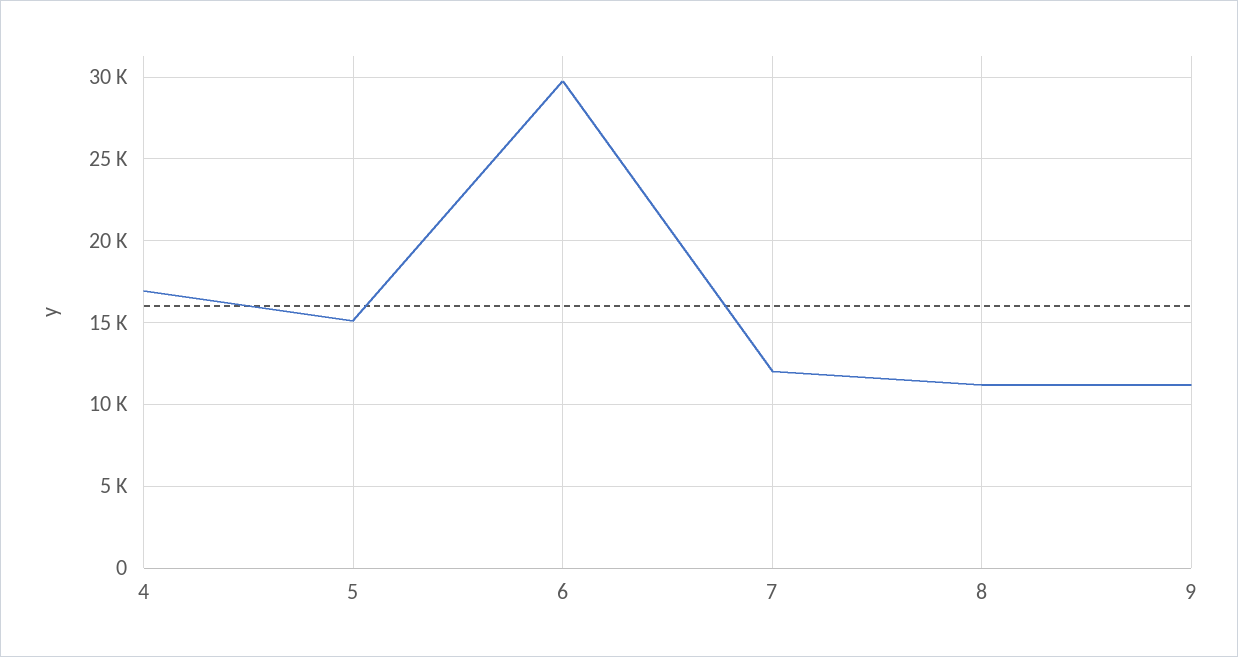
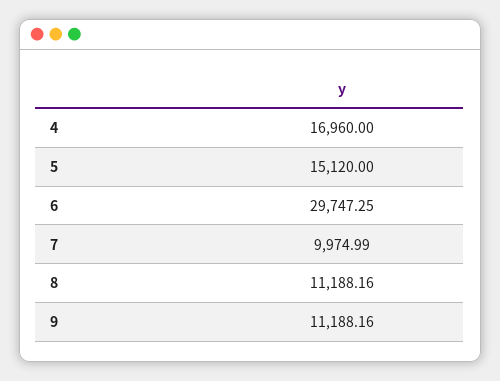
7: 12000 -> 9974.99

